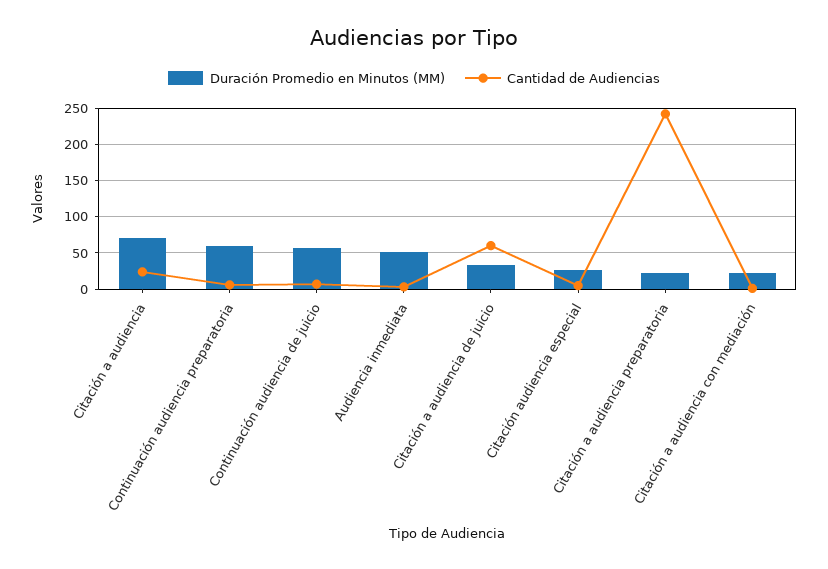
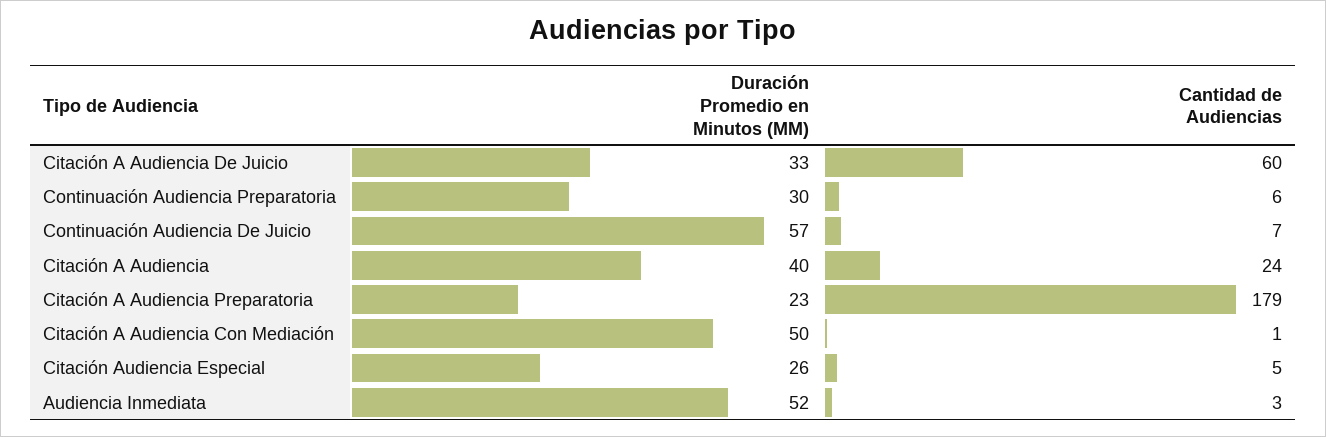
Duración Promedio en Minutos (MM), Citación a audiencia: 70 -> 40
Duración Promedio en Minutos (MM), Continuación audiencia preparatoria: 60 -> 30
Cantidad de Audiencias, Citación a audiencia preparatoria: 240 -> 179
Duración Promedio en Minutos (MM), Citación a audiencia con mediación: 20 -> 50

